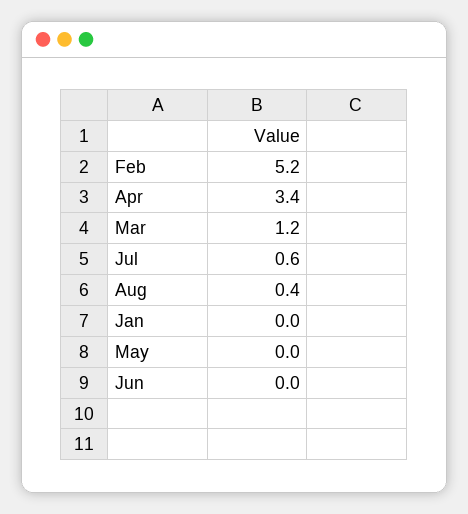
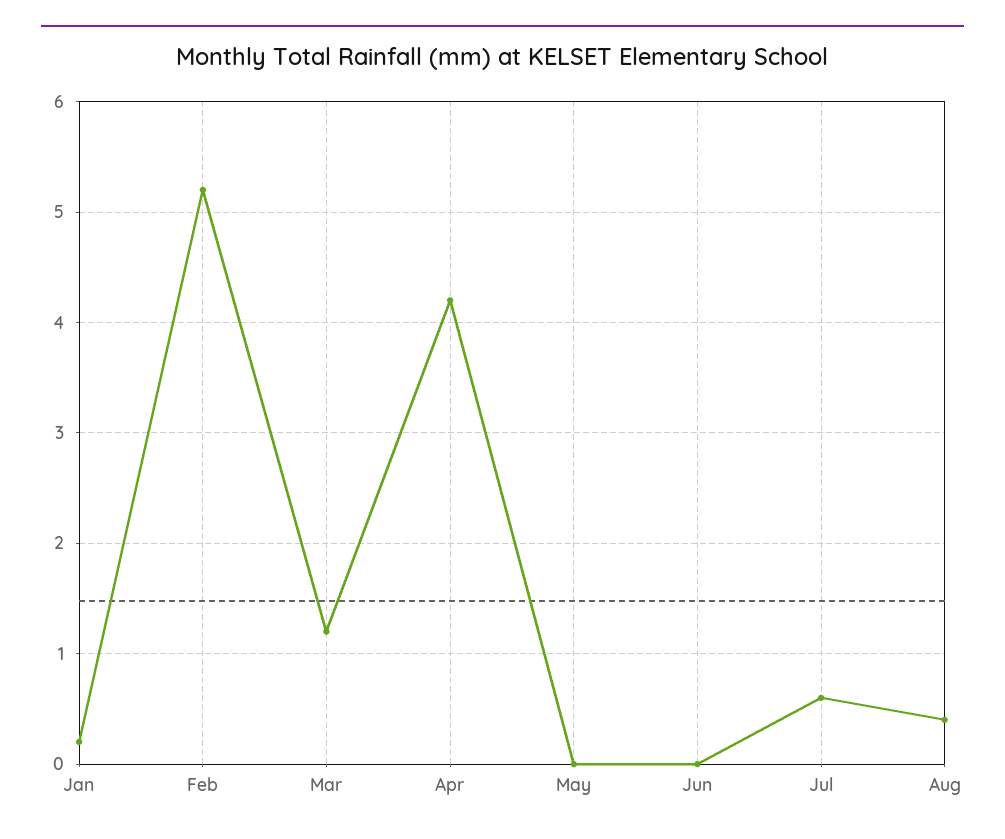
Apr: 3.4 -> 4.2
Jan: 0 -> 0.2

